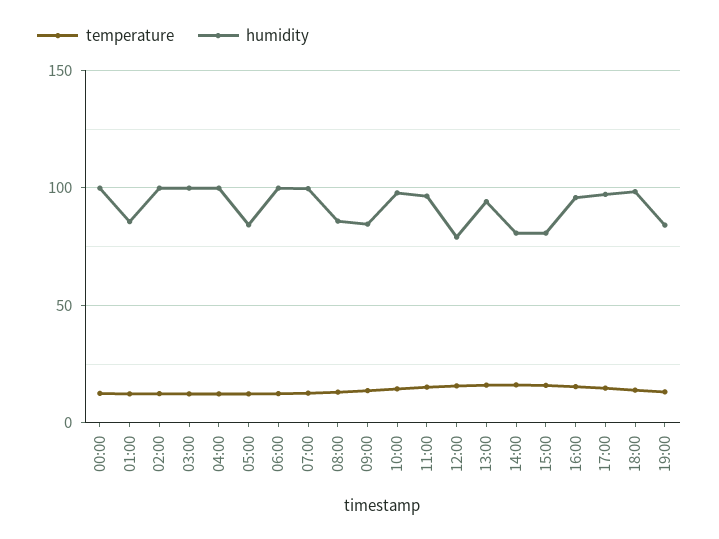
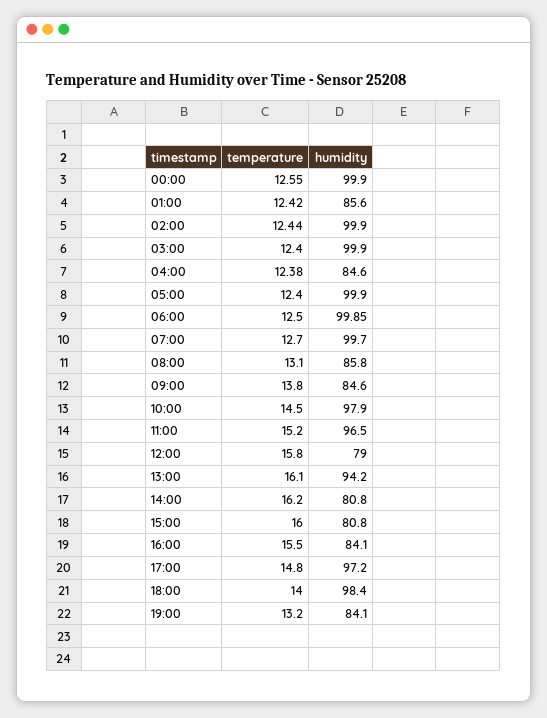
humidity, 04:00: 100 -> 84.6
humidity, 05:00: 85 -> 99.9
humidity, 16:00: 95 -> 84.1

